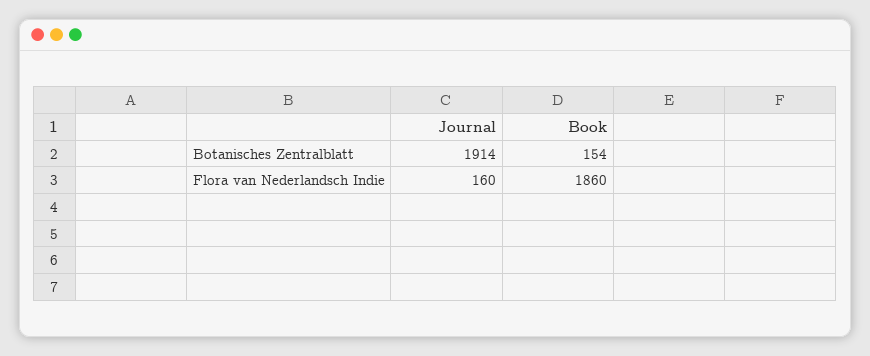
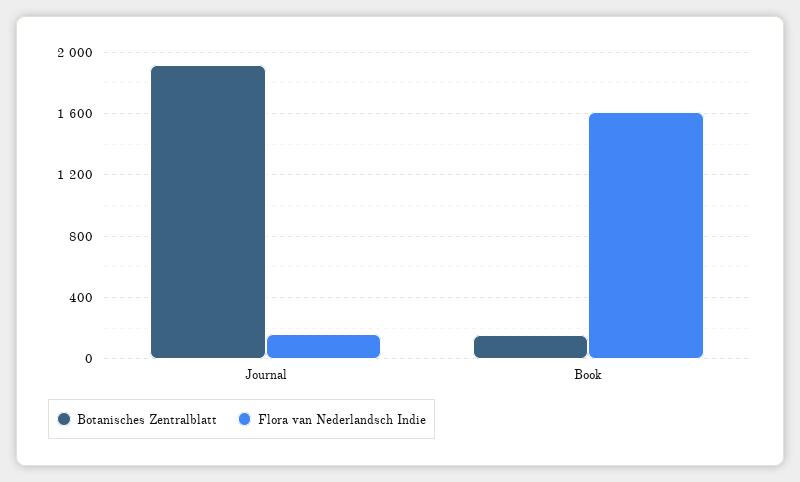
Flora van Nederlandsch Indie, Book: 1860 -> 1600

